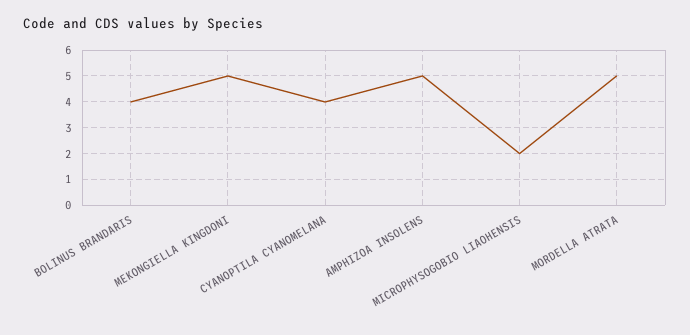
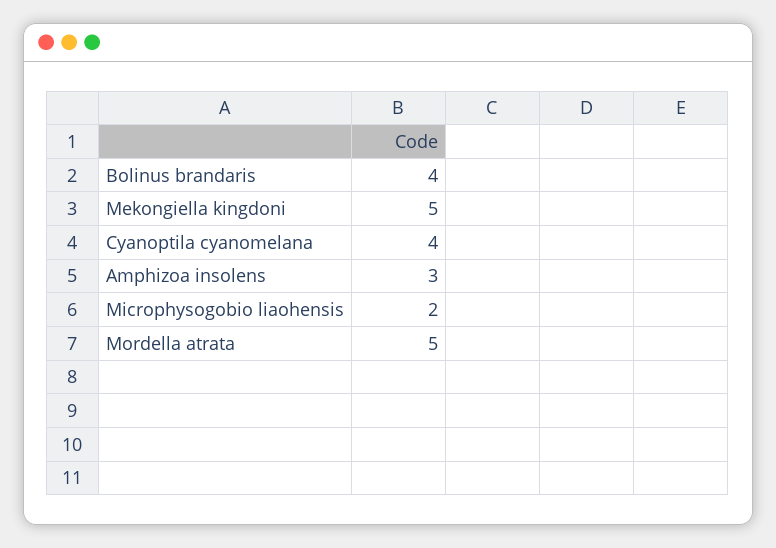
AMPHIZOA INSOLENS: 5 -> 3

